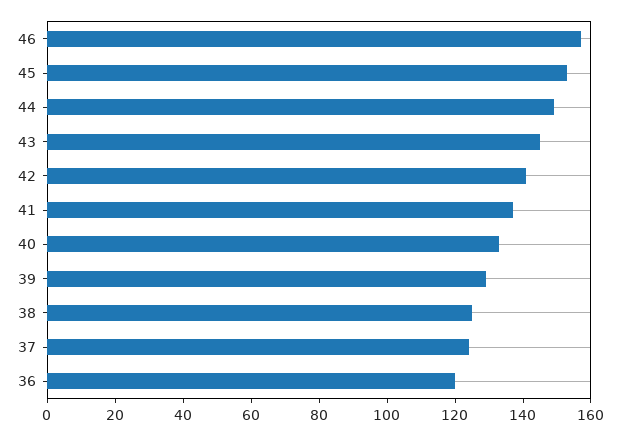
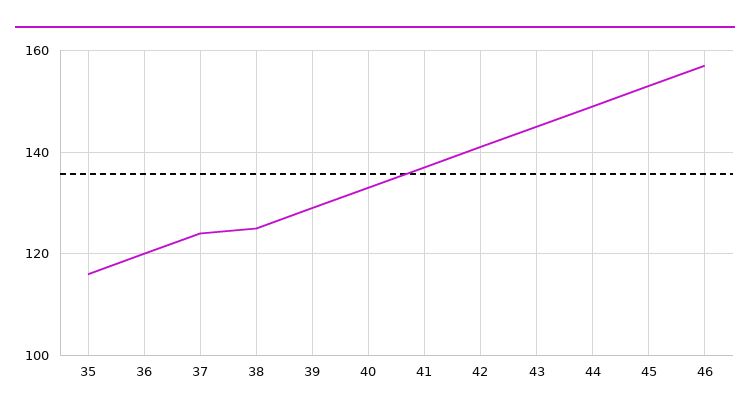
35: none -> 115

